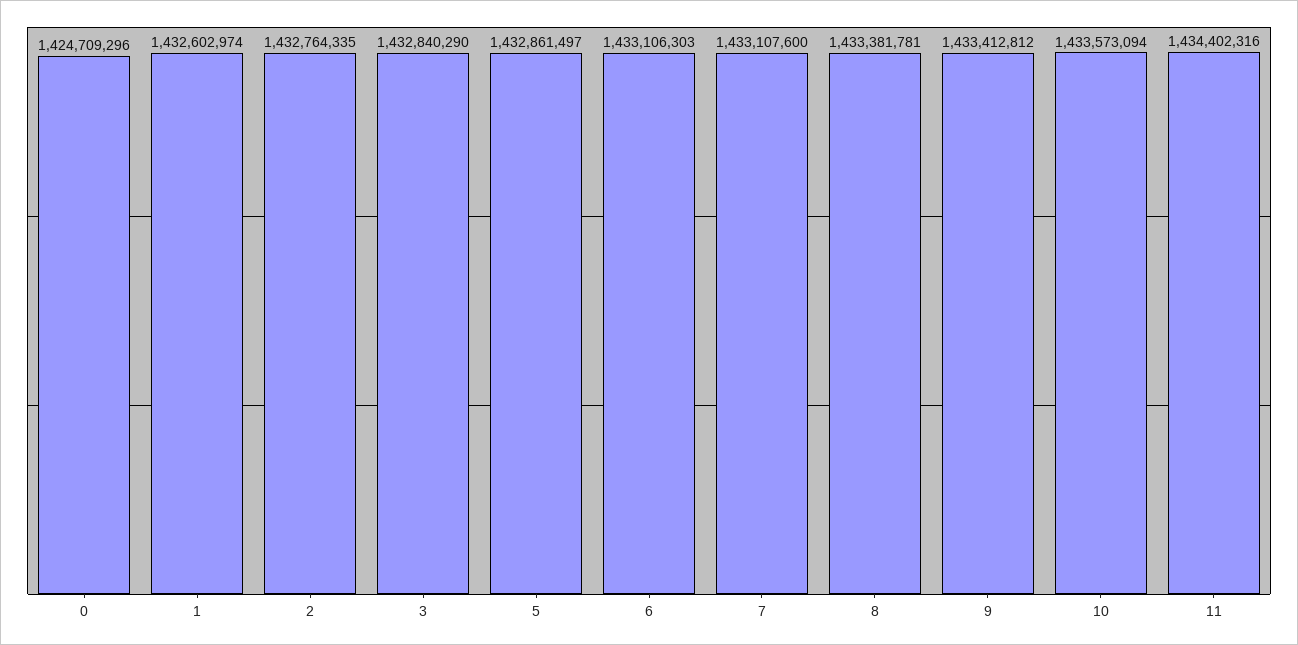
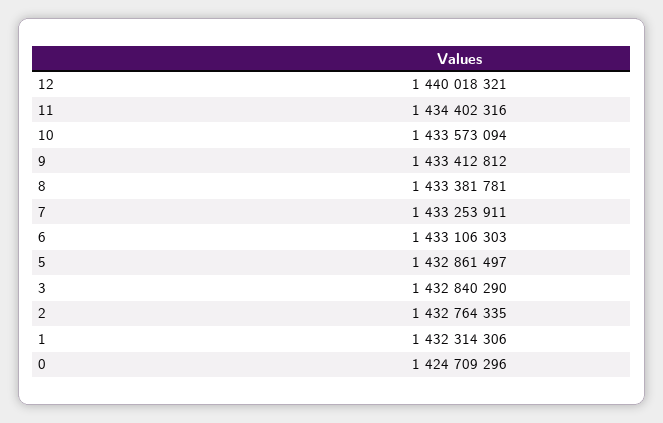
1: 1432602974 -> 1432314306
7: 1433107600 -> 1433253911
12: none -> 1440018321

